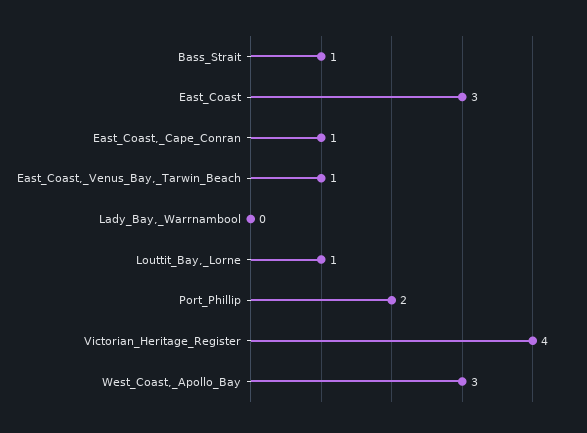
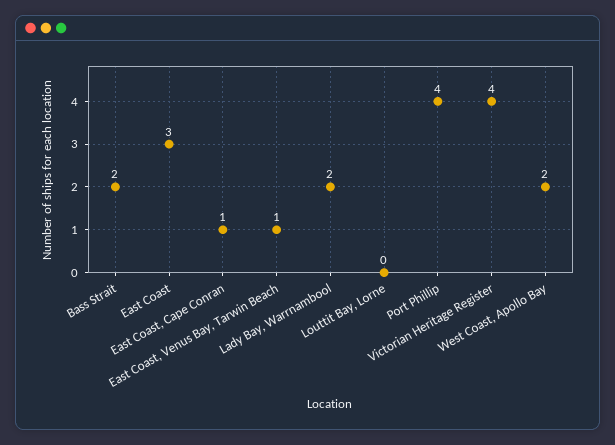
Bass_Strait: 1 -> 2
Lady_Bay,_Warrnambool: 0 -> 2
Louttit_Bay,_Lorne: 1 -> 0
Port_Phillip: 2 -> 4
West_Coast,_Apollo_Bay: 3 -> 2

